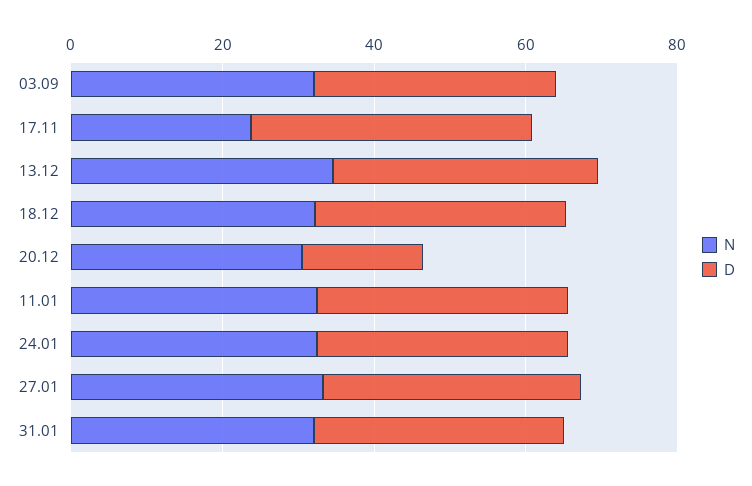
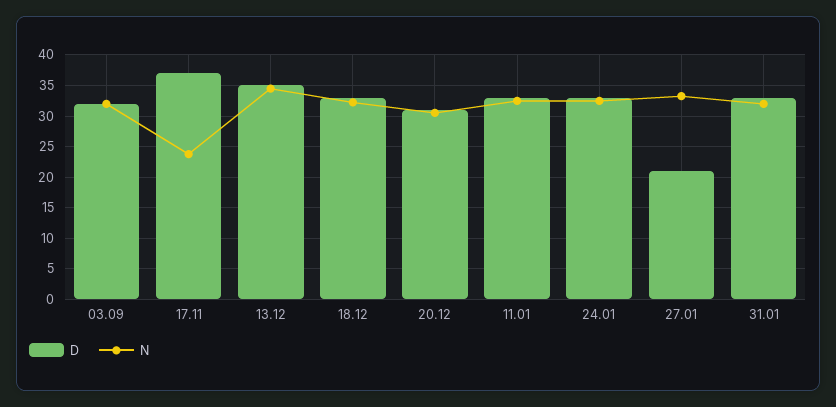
D, 20.12: 15 -> 31
D, 27.01: 35 -> 21

